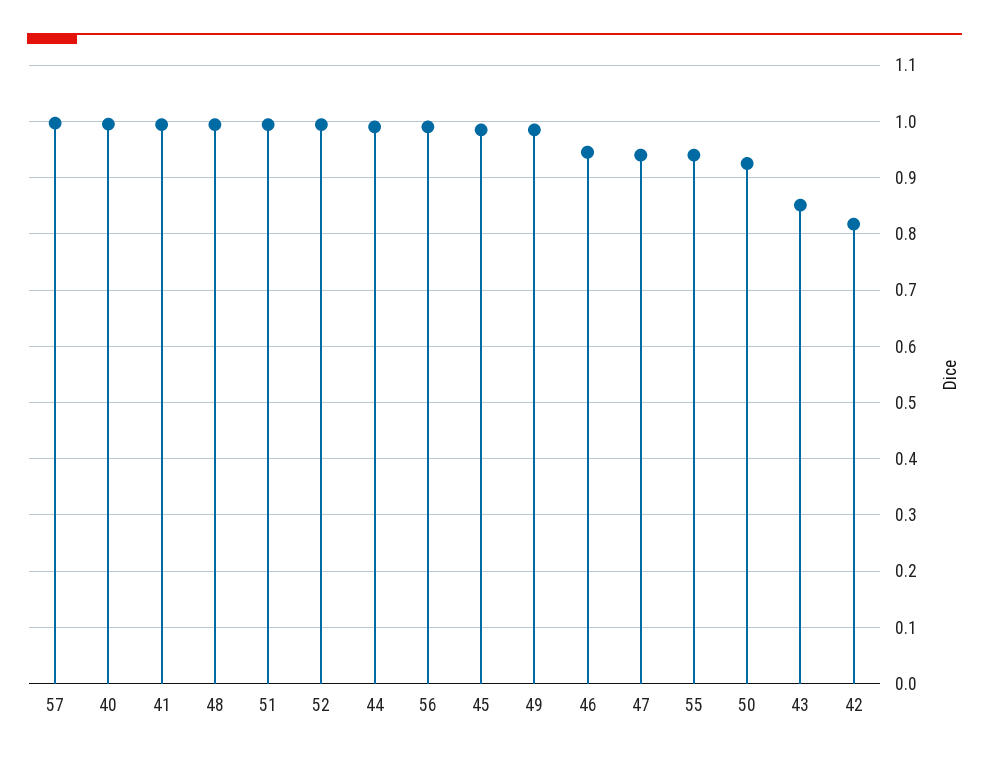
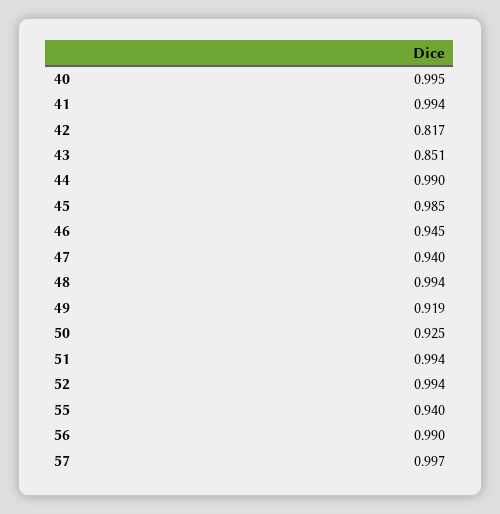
49: 0.98 -> 0.919

